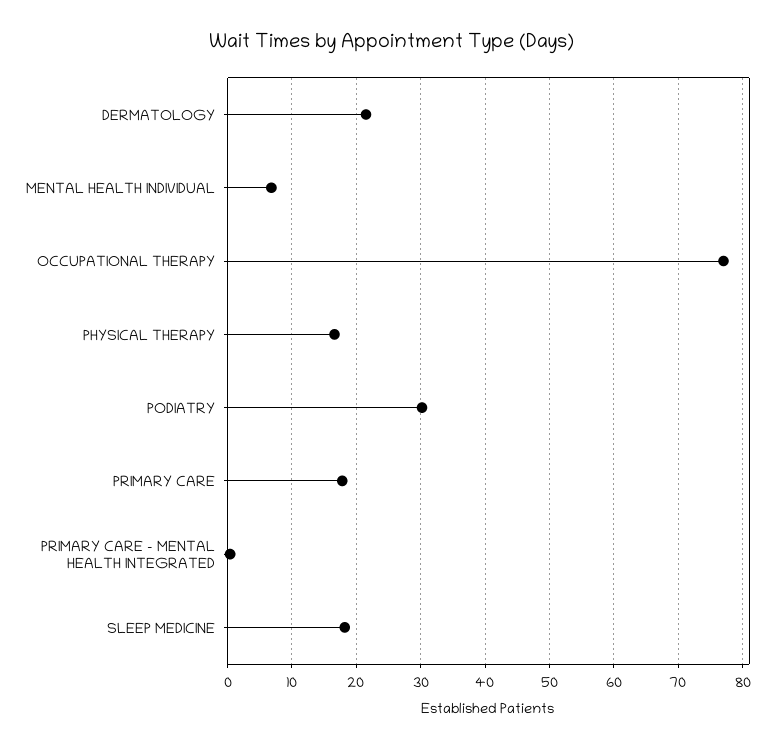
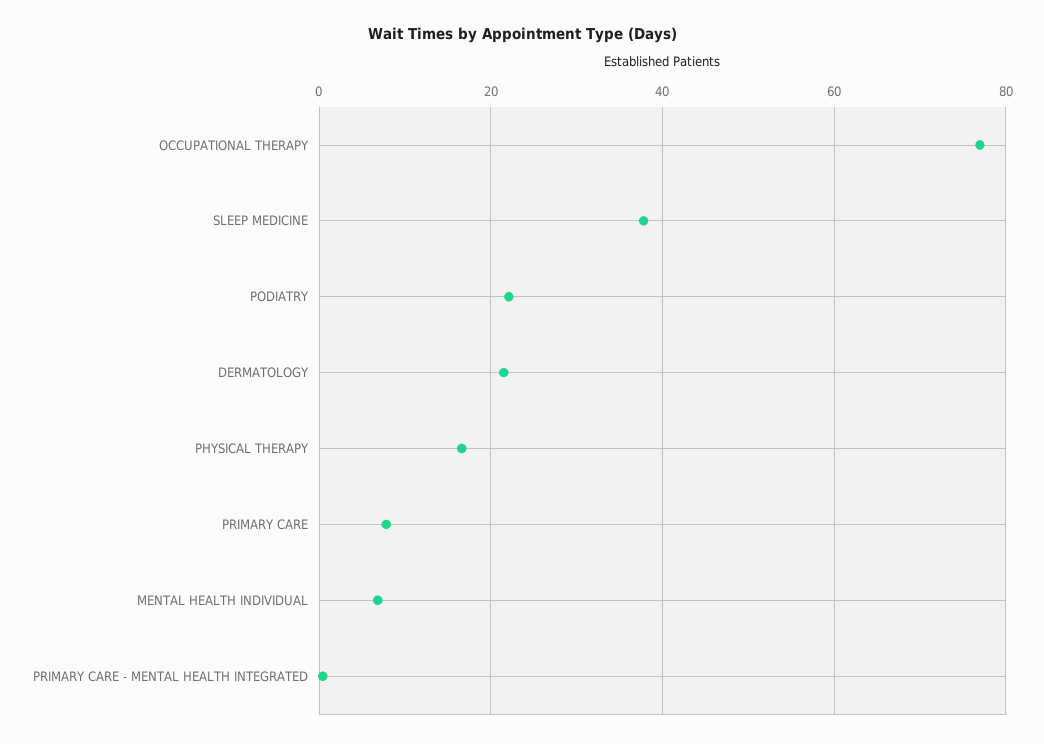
PODIATRY: 30 -> 22
PRIMARY CARE: 18 -> 8
SLEEP MEDICINE: 18 -> 38

